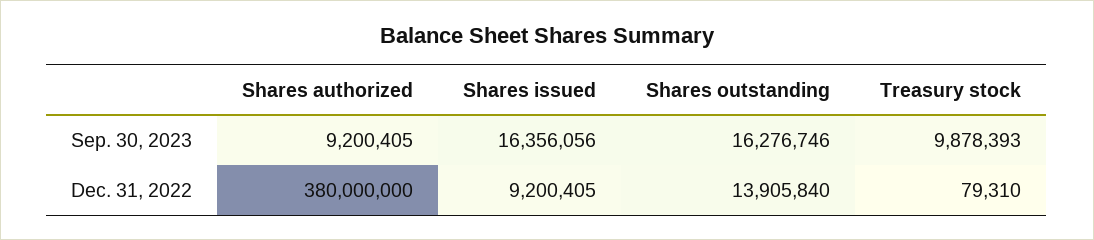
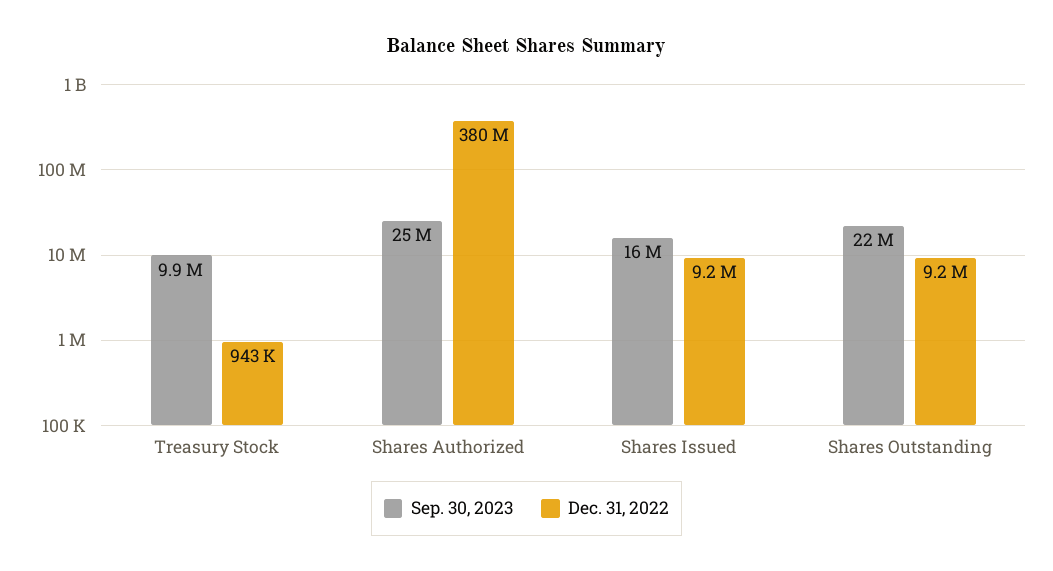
Sep. 30, 2023, Shares authorized: 9200405 -> 25000000
Sep. 30, 2023, Shares outstanding: 16276746 -> 22000000
Dec. 31, 2022, Shares outstanding: 13905840 -> 9200000
Dec. 31, 2022, Treasury stock: 79310 -> 943000

